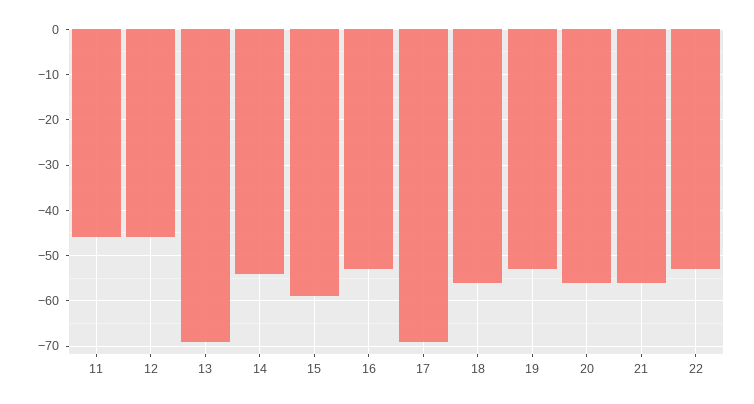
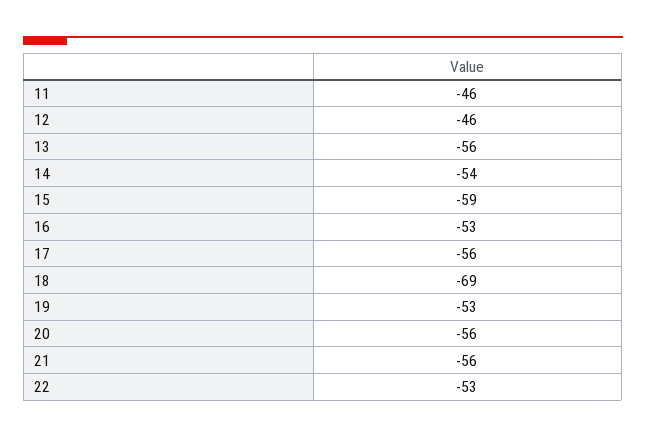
13: -70 -> -56
17: -70 -> -56
18: -55 -> -69

